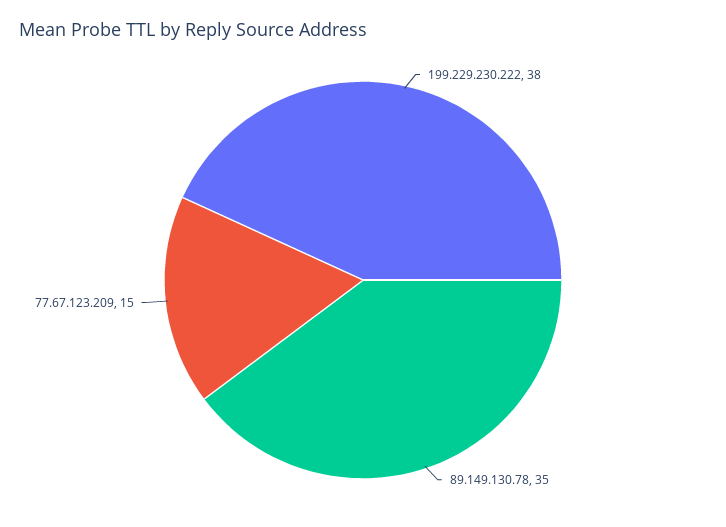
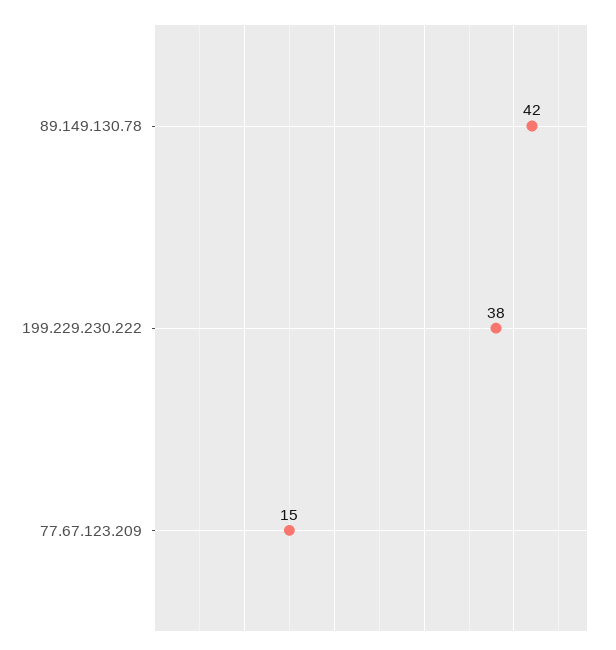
89.149.130.78: 35 -> 42

